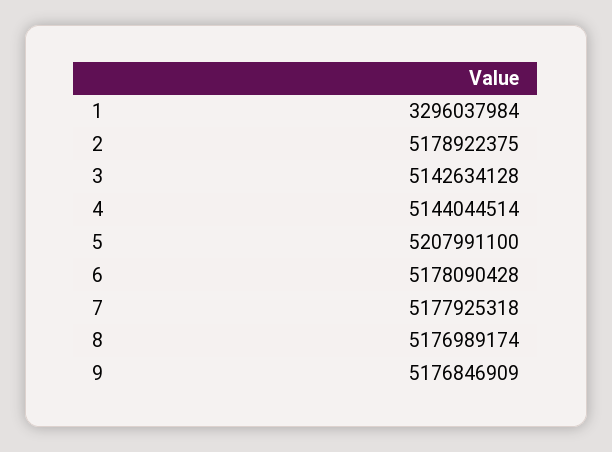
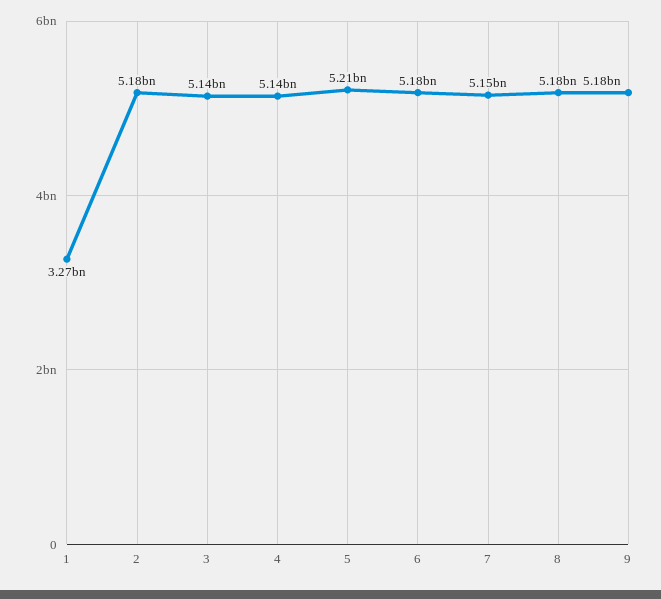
1: 3296037984 -> 3270000000
7: 5177925318 -> 5150000000

